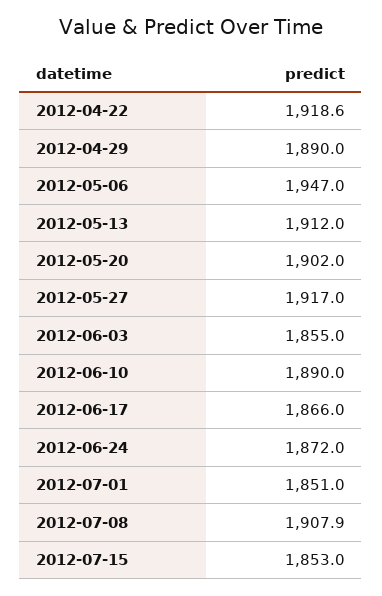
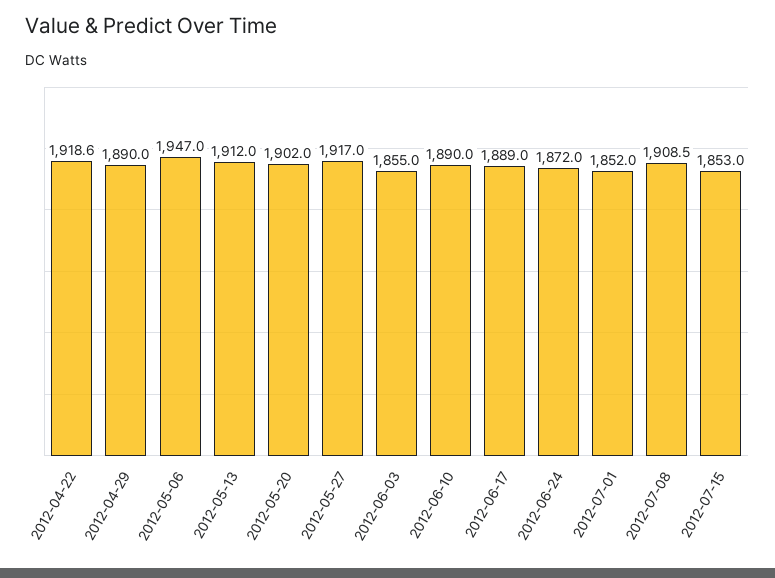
2012-06-17: 1866 -> 1889
2012-07-01: 1851 -> 1852
2012-07-08: 1907.9 -> 1908.5

